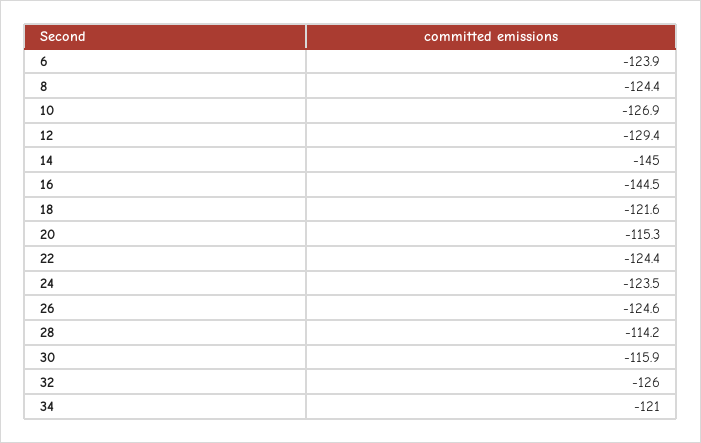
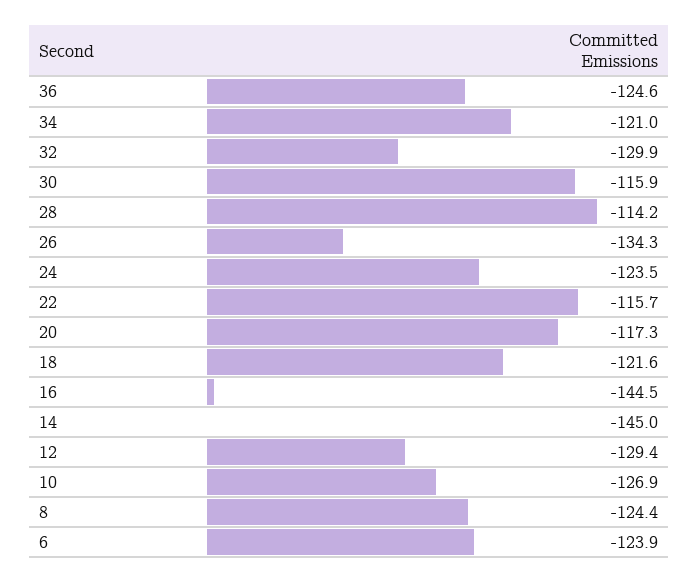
20: -115.3 -> -117.3
22: -124.4 -> -115.7
26: -124.6 -> -134.3
32: -126 -> -129.9
36: none -> -124.6

